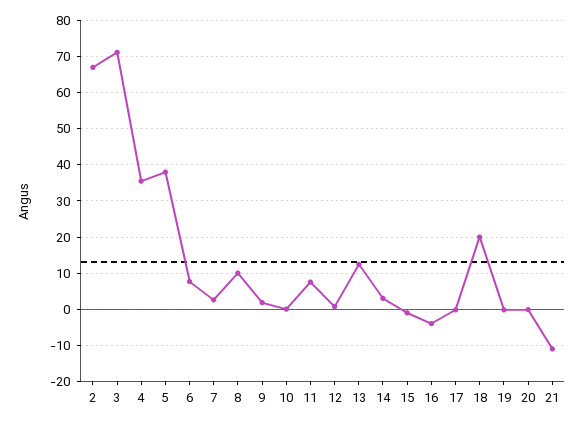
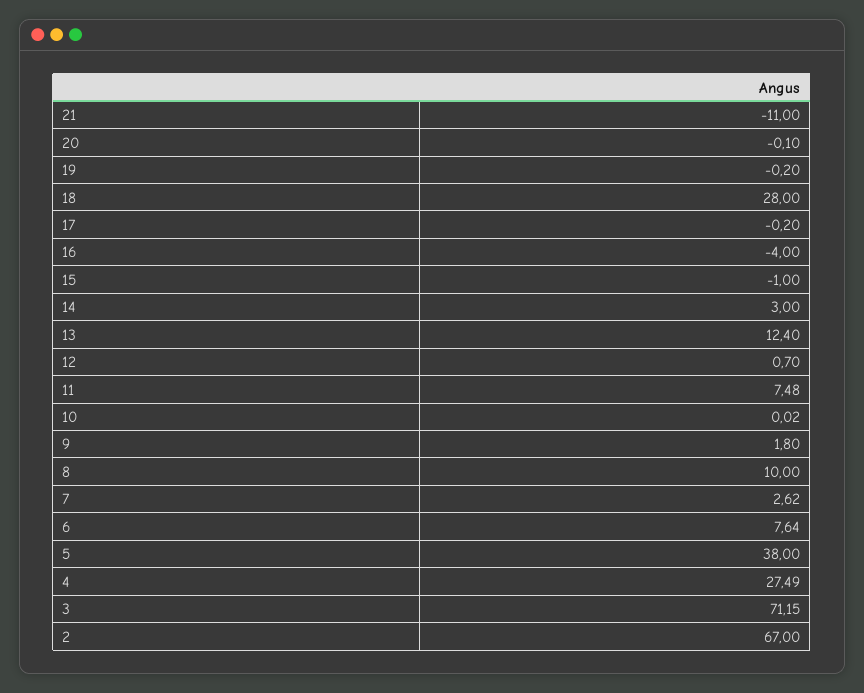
4: 36 -> 27.49
18: 20 -> 28

